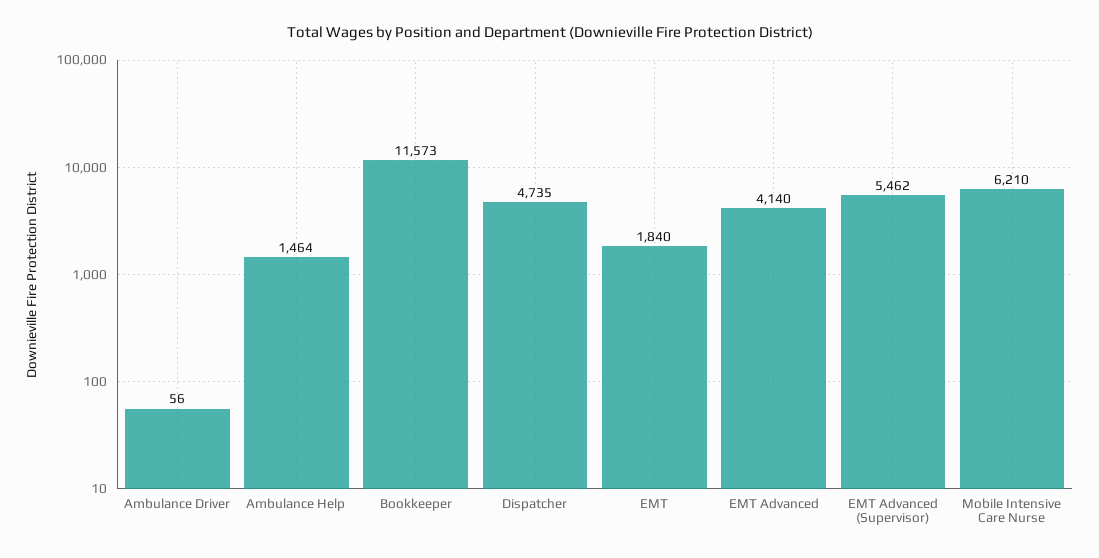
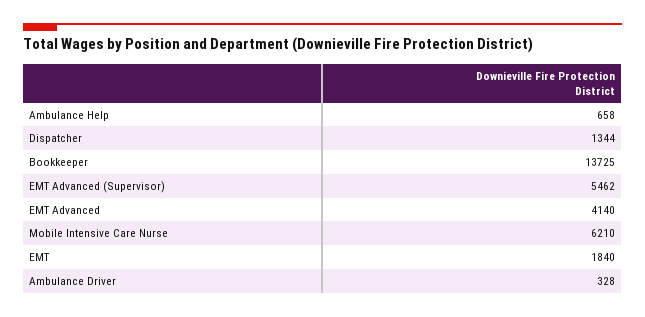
Ambulance Driver: 56 -> 328
Ambulance Help: 1464 -> 658
Bookkeeper: 11573 -> 13725
Dispatcher: 4735 -> 1344

